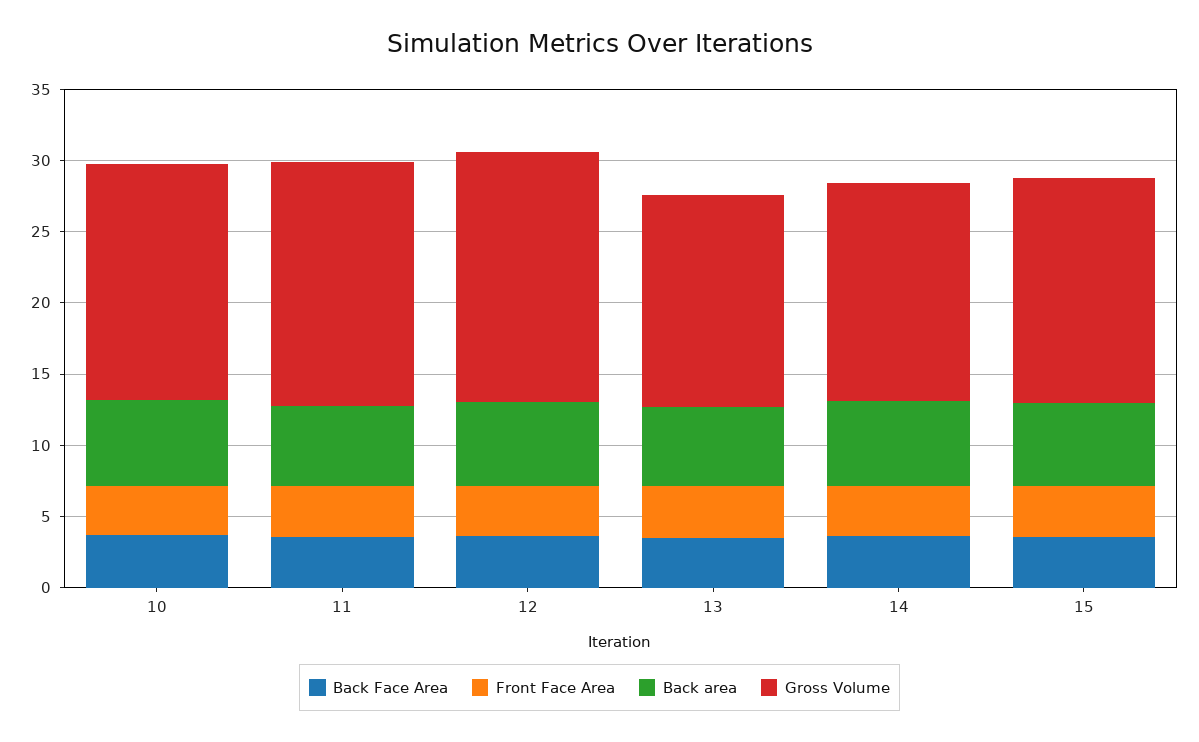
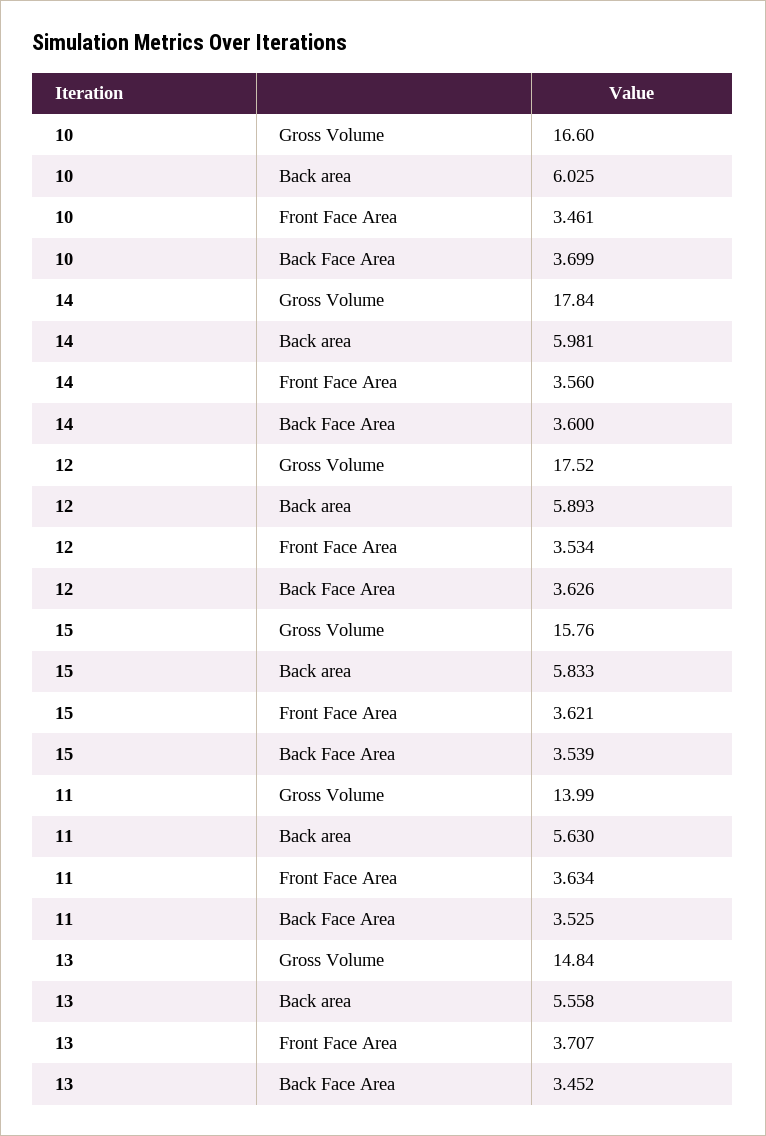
Gross Volume, 11: 17 -> 13.99
Gross Volume, 14: 15 -> 17.84

